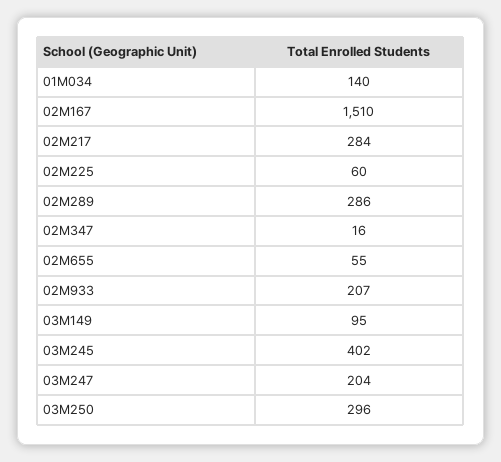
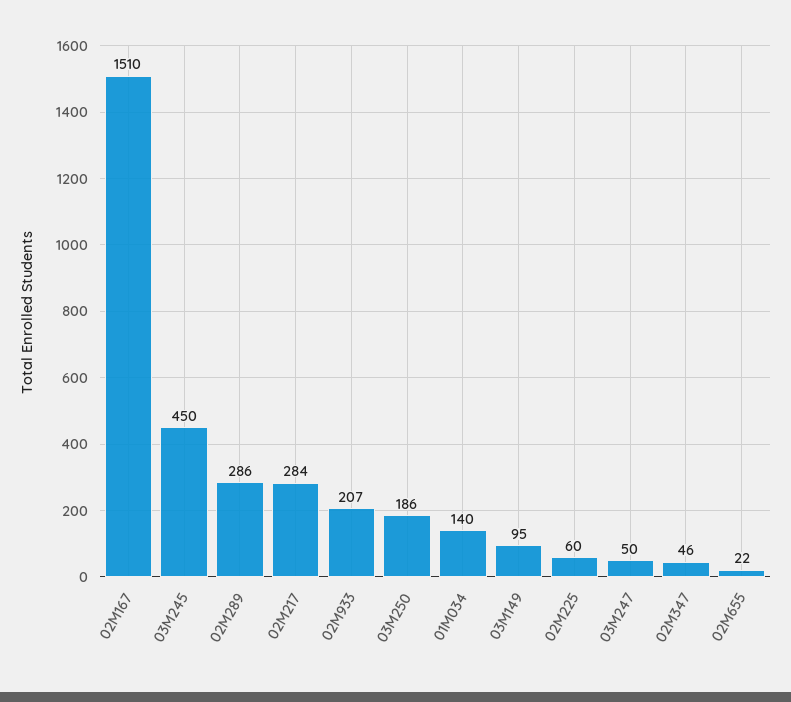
02M347: 16 -> 46
02M655: 55 -> 22
03M245: 402 -> 450
03M247: 204 -> 50
03M250: 296 -> 186

